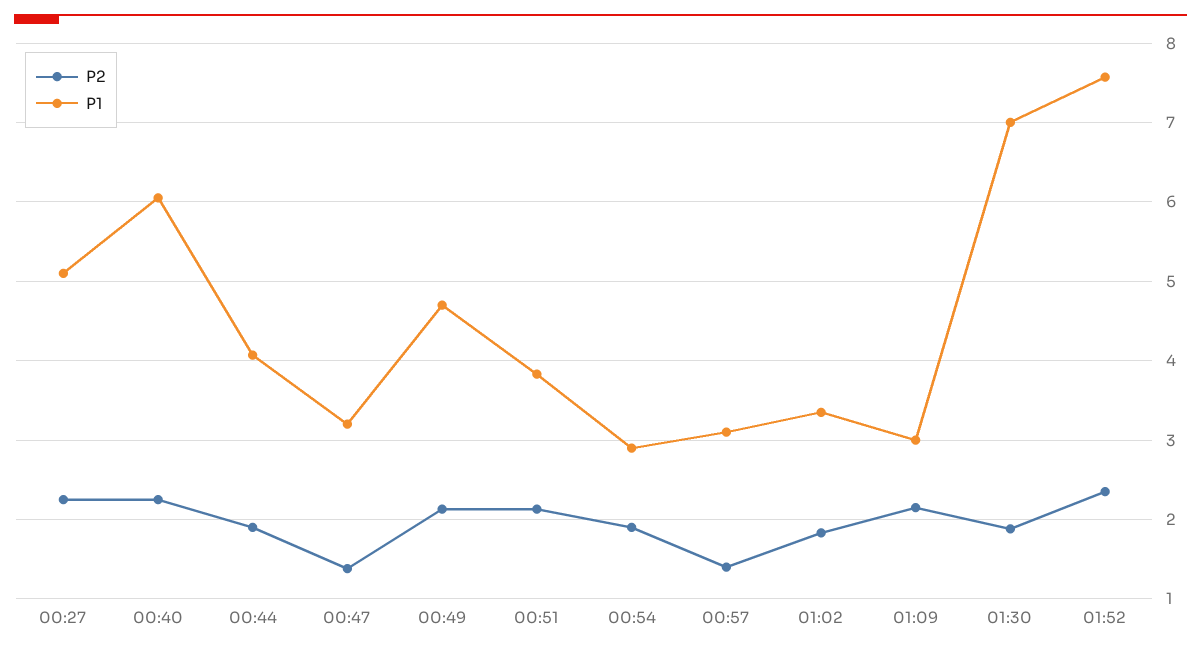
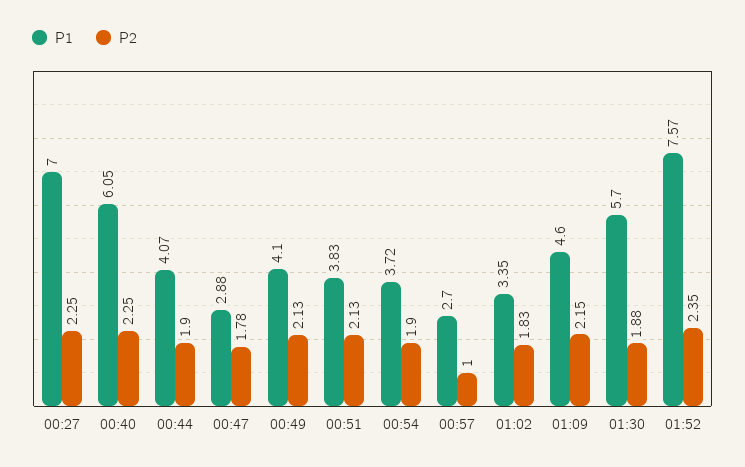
P1, 00:27: 5.1 -> 7
P2, 00:47: 1.4 -> 1.78
P1, 00:47: 3.2 -> 2.88
P1, 00:49: 4.7 -> 4.1
P1, 00:54: 2.9 -> 3.72
P2, 00:57: 1.4 -> 1
P1, 00:57: 3.1 -> 2.7
P1, 01:09: 3 -> 4.6
P1, 01:30: 7 -> 5.7

